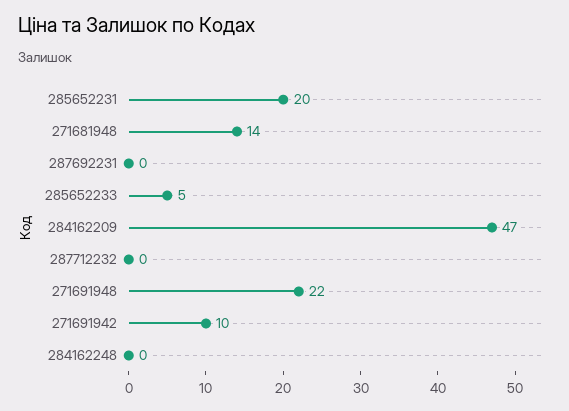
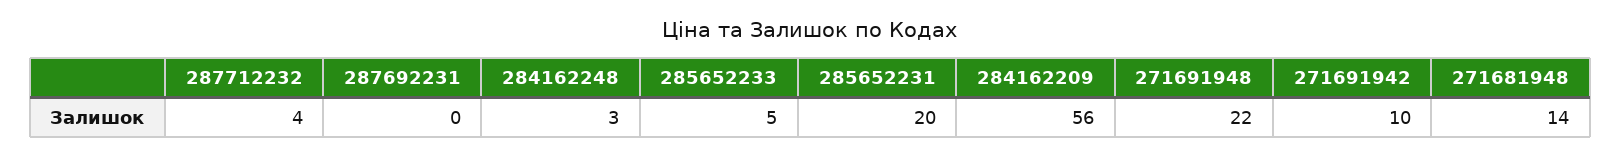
284162209: 47 -> 56
287712232: 0 -> 4
284162248: 0 -> 3

